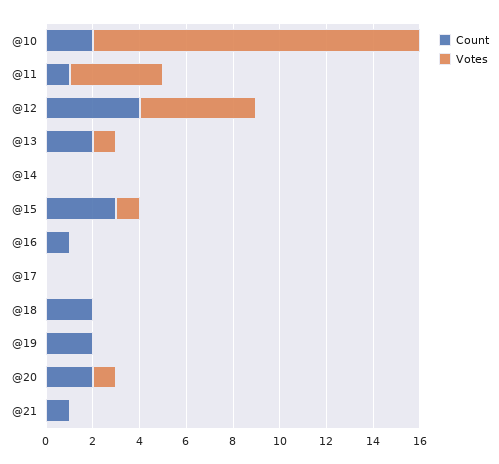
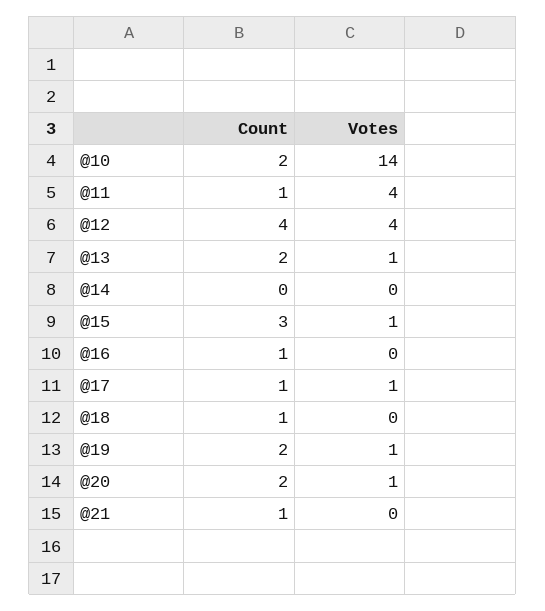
Votes, @12: 5 -> 4
Count, @17: 0 -> 1
Votes, @17: 0 -> 1
Count, @18: 2 -> 1
Votes, @19: 0 -> 1

